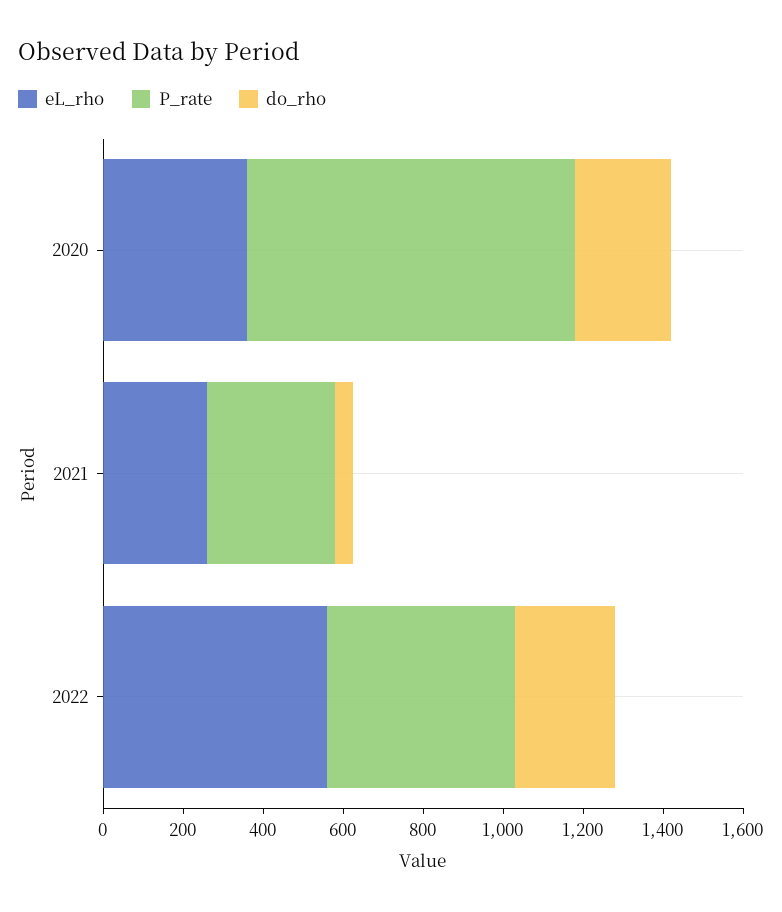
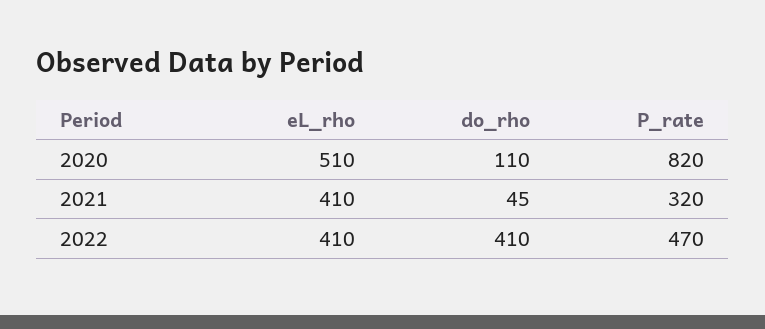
eL_rho, 2020: 350 -> 510
do_rho, 2020: 250 -> 110
eL_rho, 2021: 250 -> 410
eL_rho, 2022: 550 -> 410
do_rho, 2022: 250 -> 410

